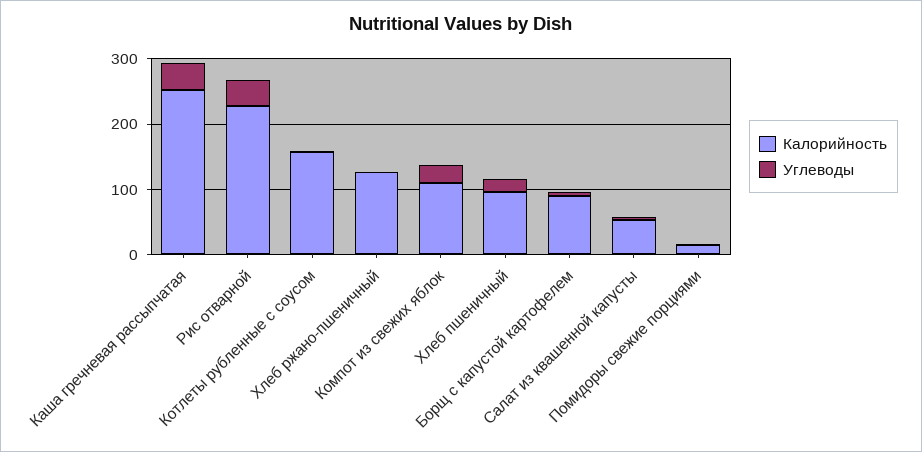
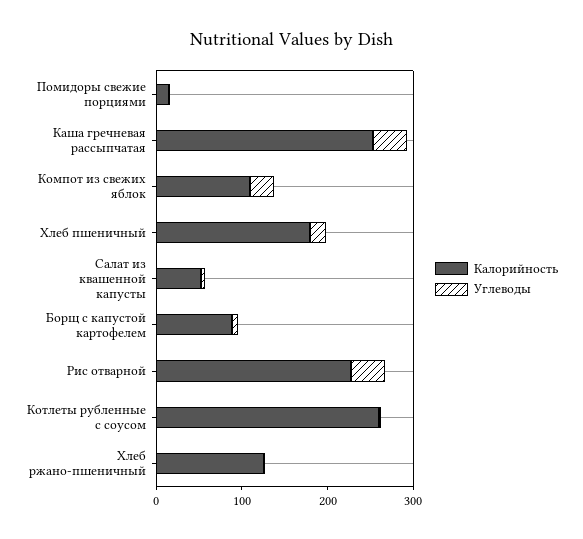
Калорийность, Котлеты рубленные с соусом: 160 -> 260
Калорийность, Хлеб пшеничный: 100 -> 180

